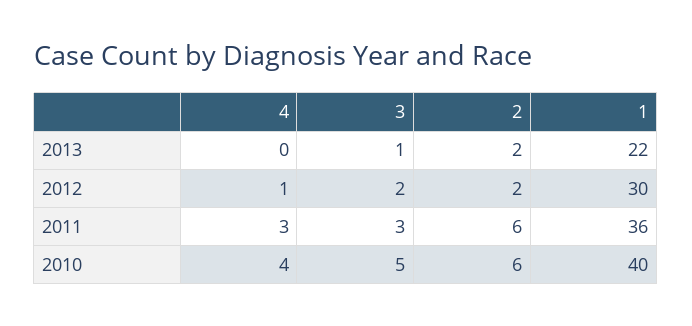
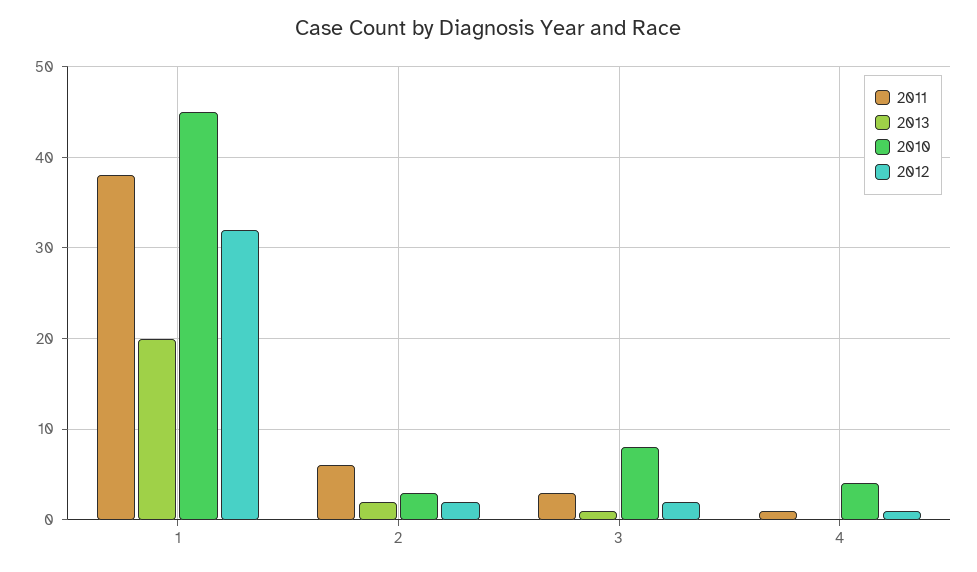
2013, 1: 22 -> 20
2012, 1: 30 -> 32
2011, 4: 3 -> 1
2011, 1: 36 -> 38
2010, 3: 5 -> 8
2010, 2: 6 -> 3
2010, 1: 40 -> 45

